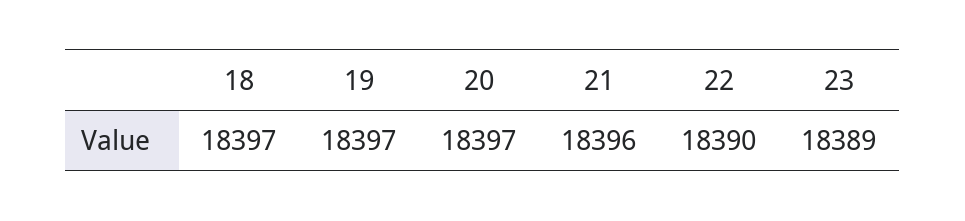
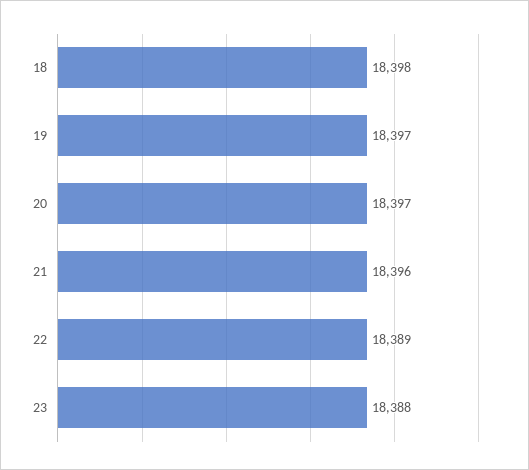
18: 18397 -> 18398
22: 18390 -> 18389
23: 18389 -> 18388

